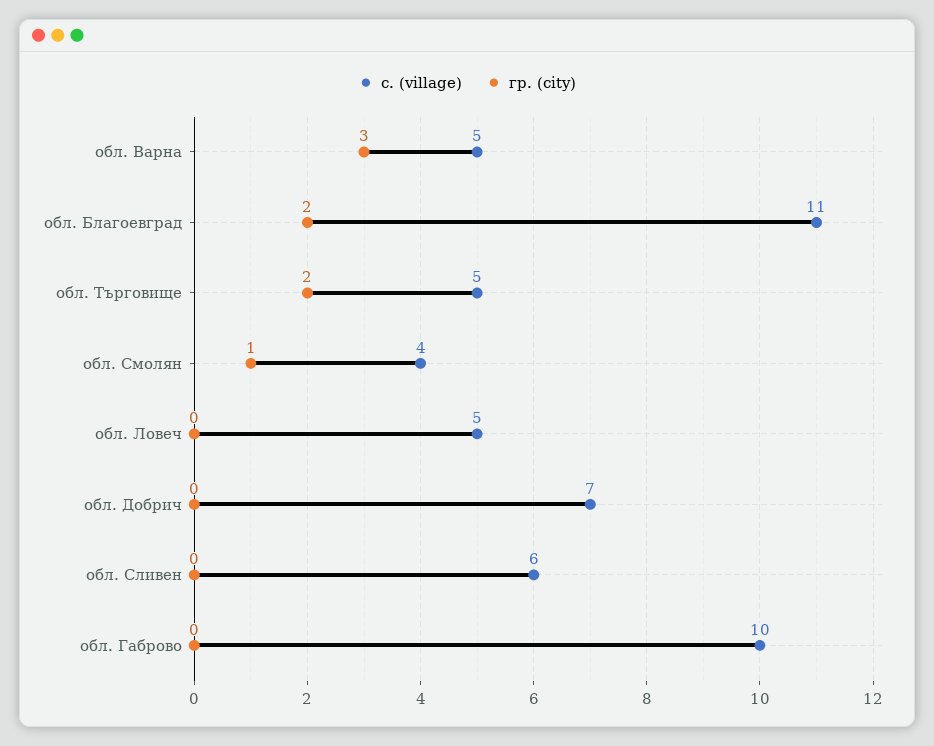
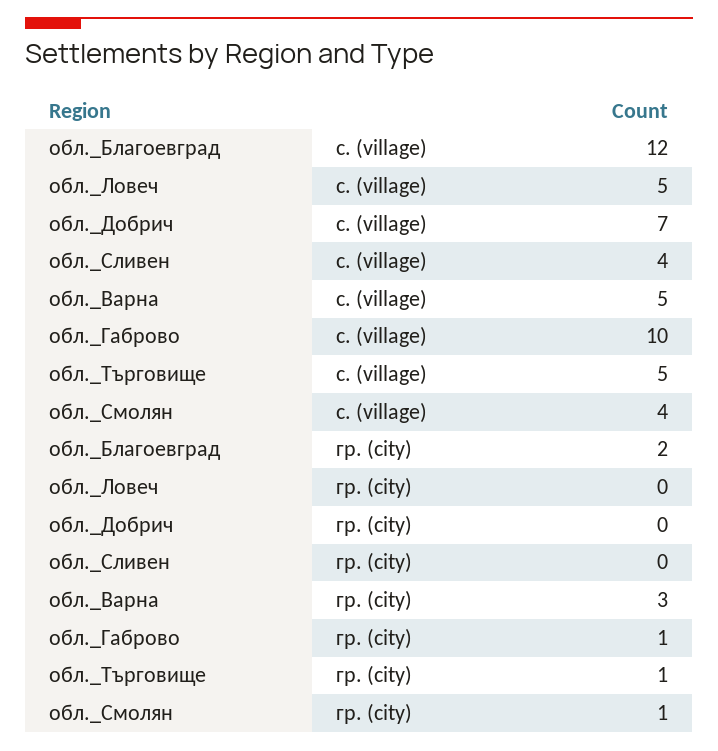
с. (village), обл. Благоевград: 11 -> 12
гр. (city), обл. Търговище: 2 -> 1
с. (village), обл. Сливен: 6 -> 4
гр. (city), обл. Габрово: 0 -> 1

